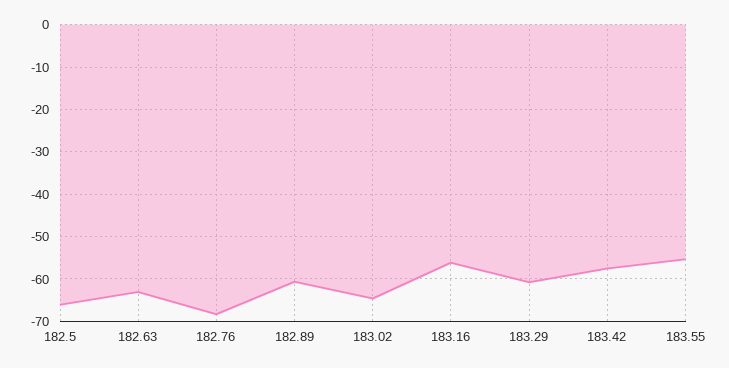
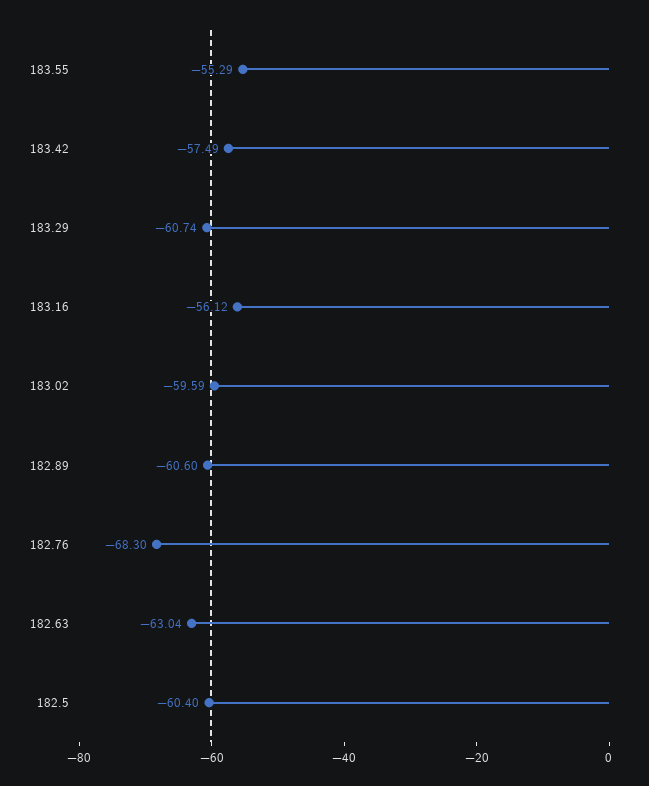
182.5: -66 -> -60.4
183.02: -64 -> -59.59

